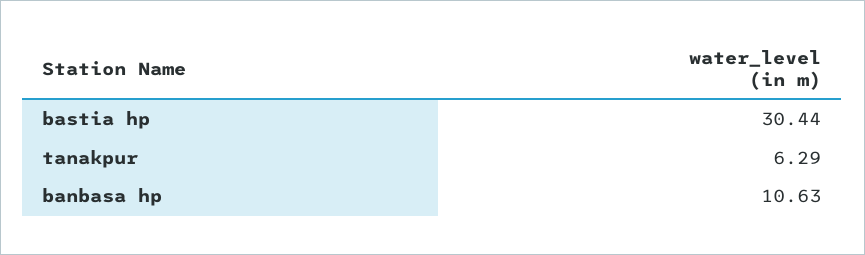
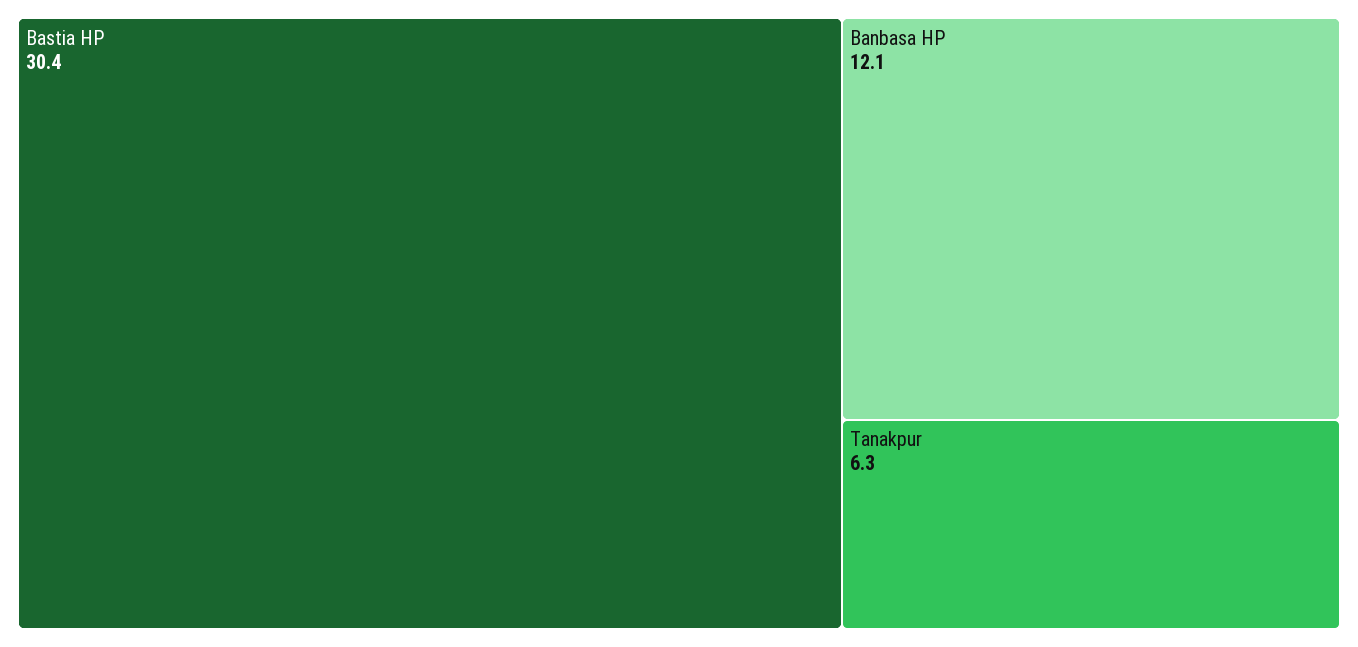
banbasa hp: 10.63 -> 12.1

